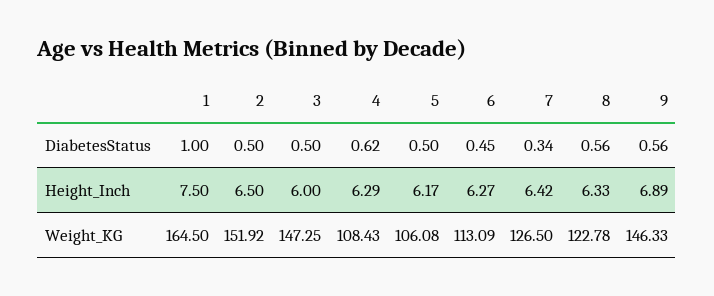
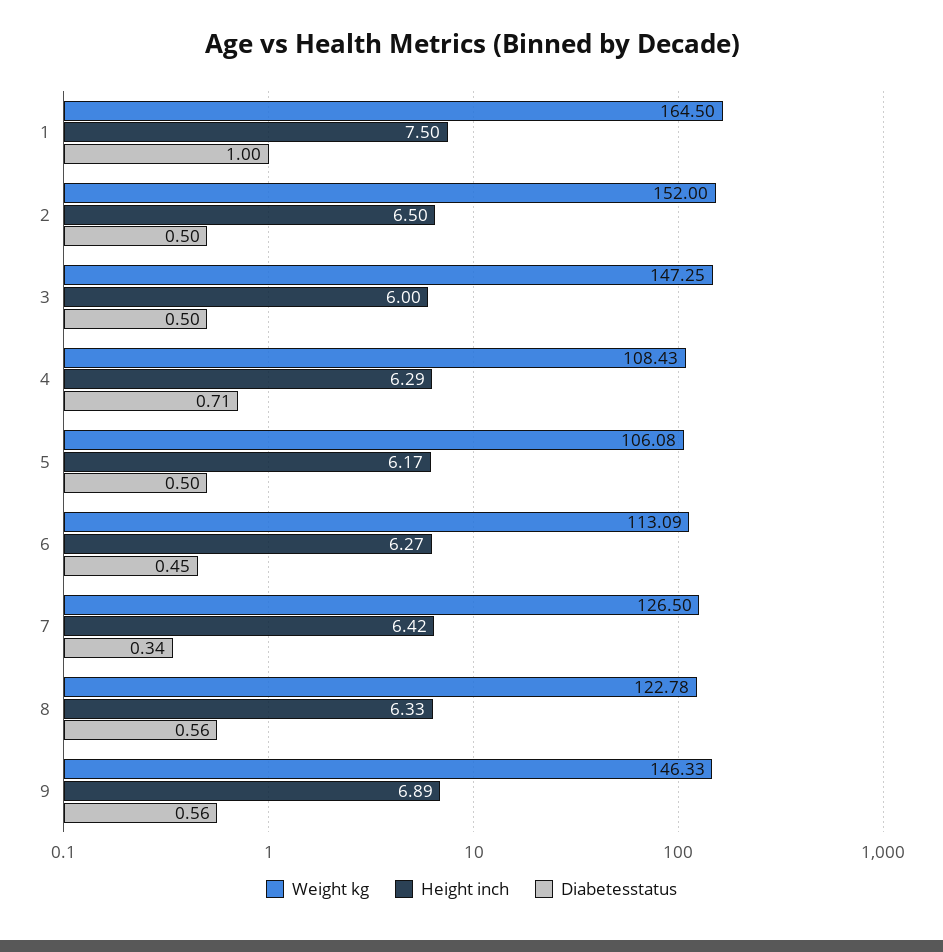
DiabetesStatus, 4: 0.62 -> 0.71
Weight_KG, 2: 151.92 -> 152

